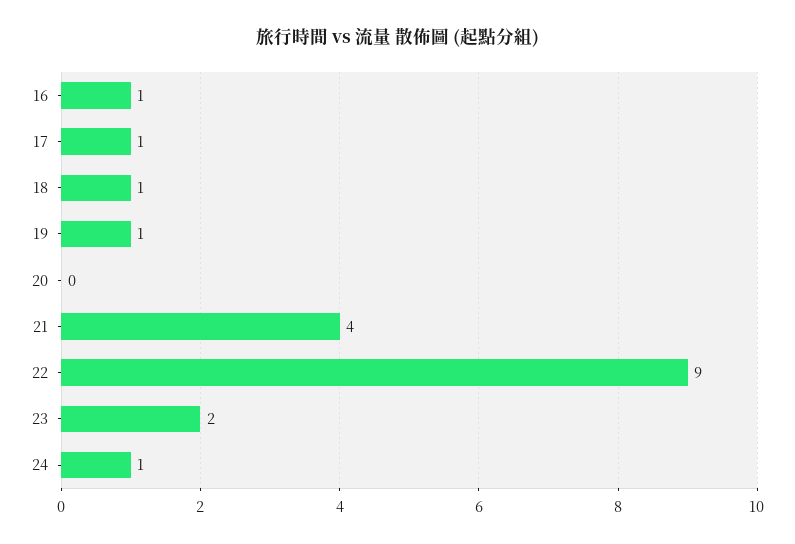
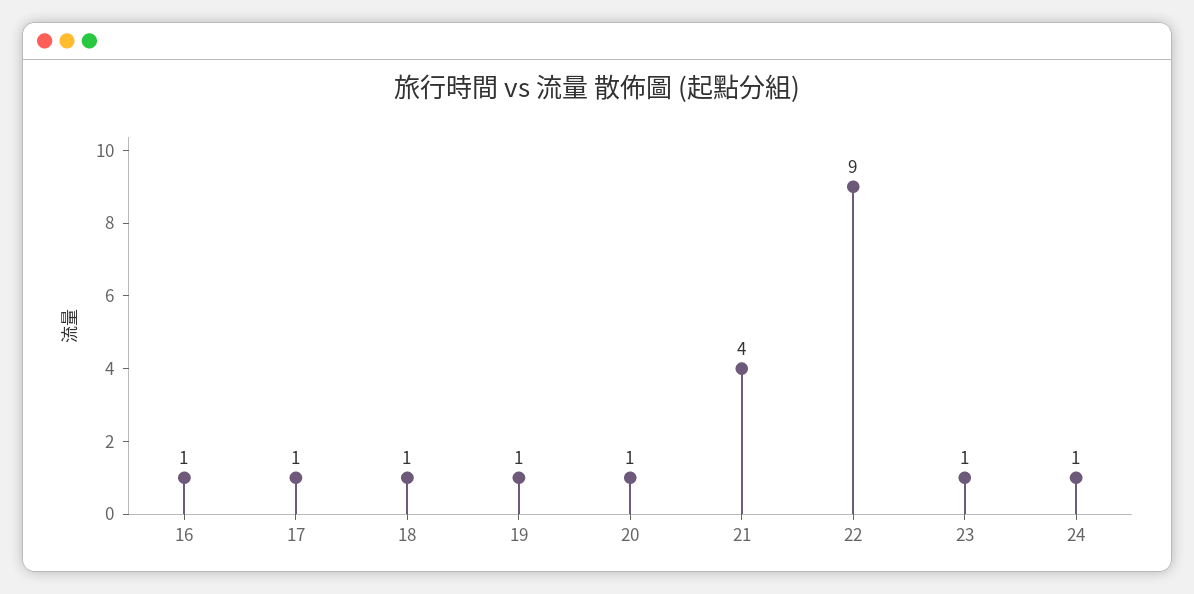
20: 0 -> 1
23: 2 -> 1

